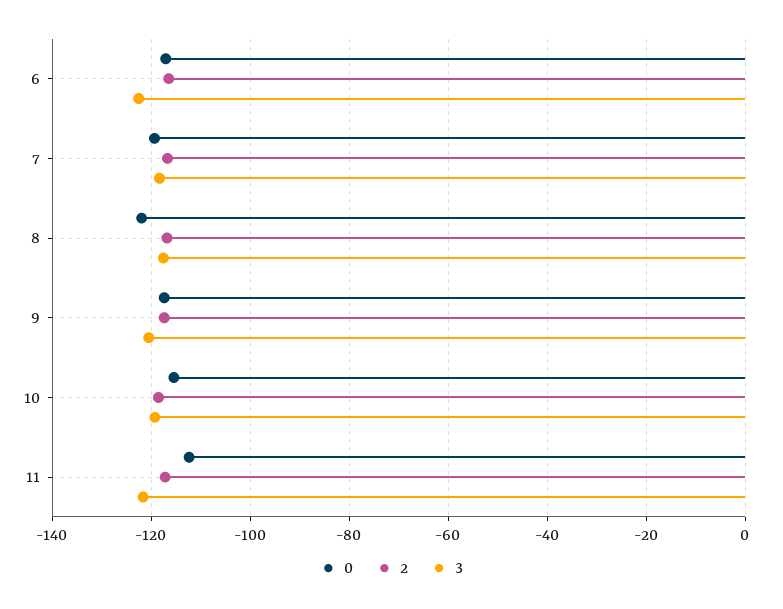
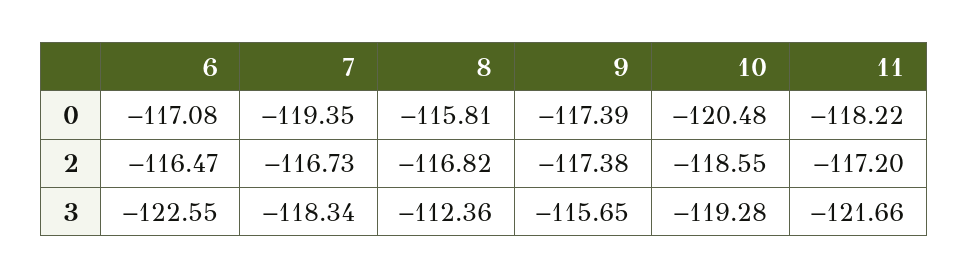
0, 8: -122 -> -115.81
3, 8: -118 -> -112.36
3, 9: -120 -> -115.65
0, 10: -116 -> -120.48
0, 11: -112 -> -118.22

